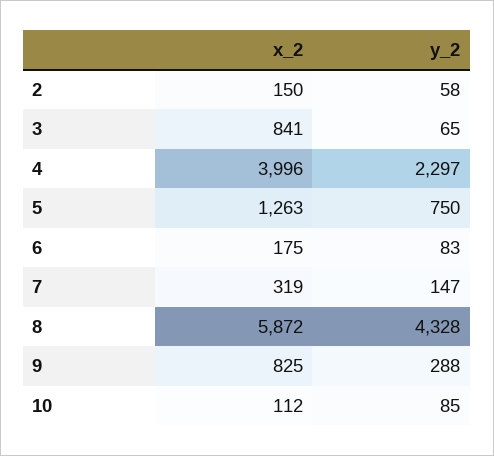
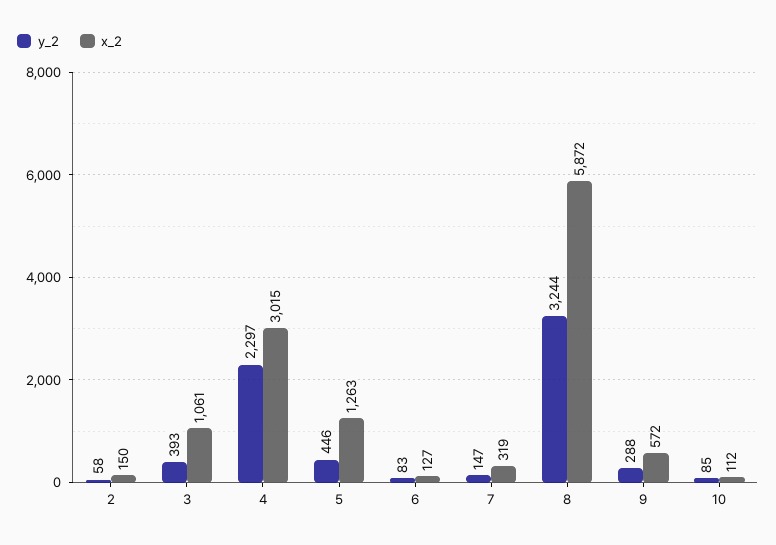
x_2, 3: 841 -> 1061
y_2, 3: 65 -> 393
x_2, 4: 3996 -> 3015
y_2, 5: 750 -> 446
x_2, 6: 175 -> 127
y_2, 8: 4328 -> 3244
x_2, 9: 825 -> 572

